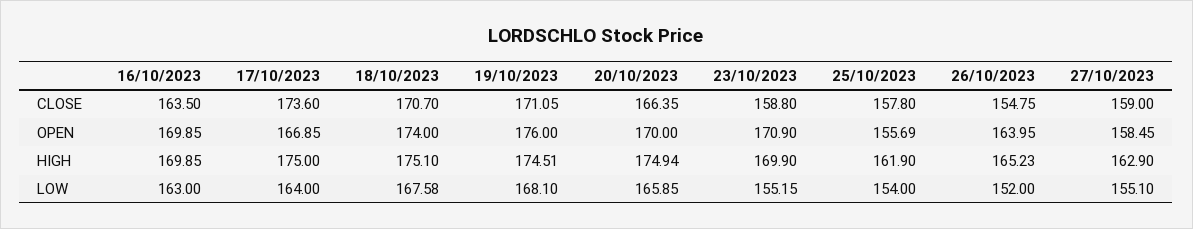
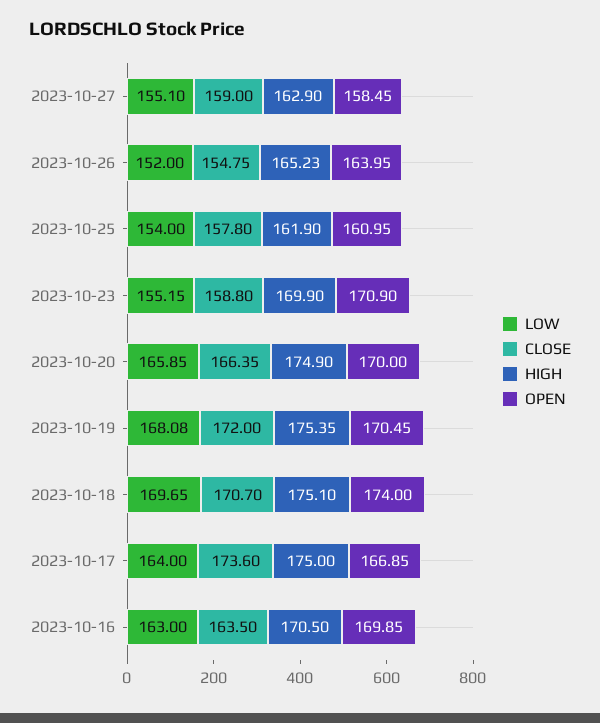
CLOSE, 19/10/2023: 171.05 -> 172
OPEN, 19/10/2023: 176 -> 170.45
OPEN, 25/10/2023: 155.69 -> 160.95
HIGH, 16/10/2023: 169.85 -> 170.5
HIGH, 19/10/2023: 174.51 -> 175.35
HIGH, 20/10/2023: 174.94 -> 174.9
LOW, 18/10/2023: 167.58 -> 169.65
LOW, 19/10/2023: 168.1 -> 168.08

